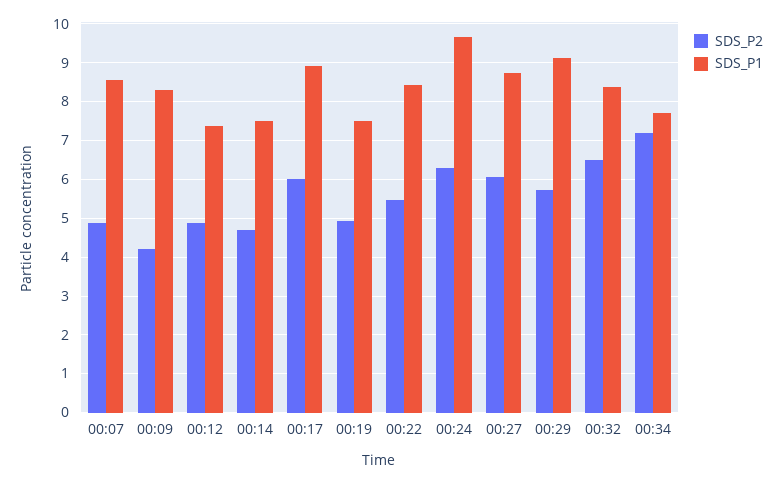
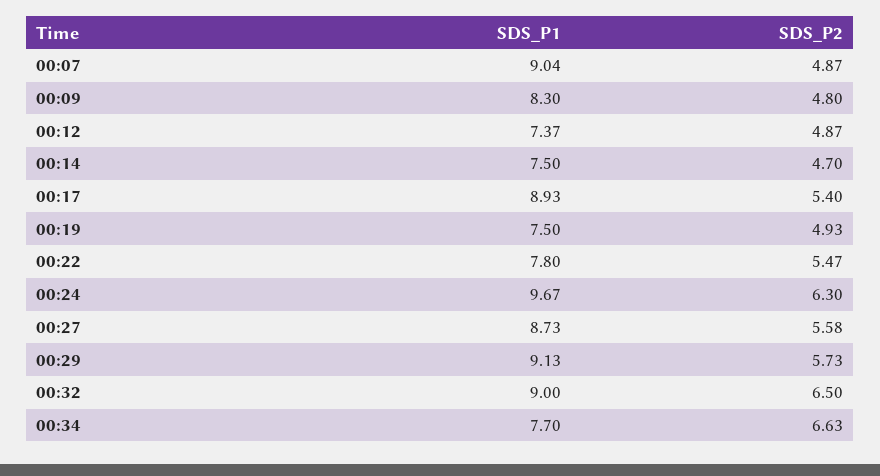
SDS_P1, 00:07: 8.6 -> 9.04
SDS_P2, 00:09: 4.2 -> 4.8
SDS_P2, 00:17: 6 -> 5.4
SDS_P1, 00:22: 8.4 -> 7.8
SDS_P2, 00:27: 6 -> 5.58
SDS_P1, 00:32: 8.4 -> 9
SDS_P2, 00:34: 7.2 -> 6.63

